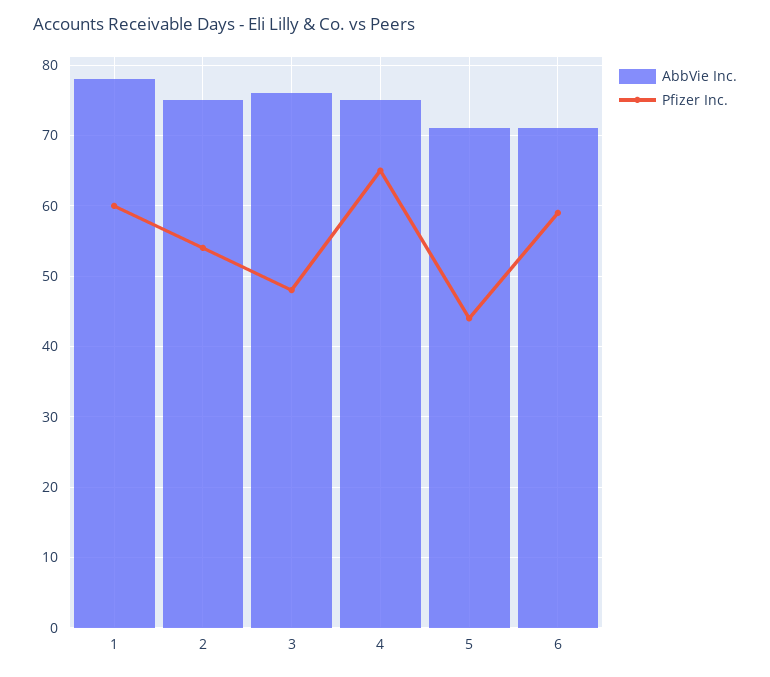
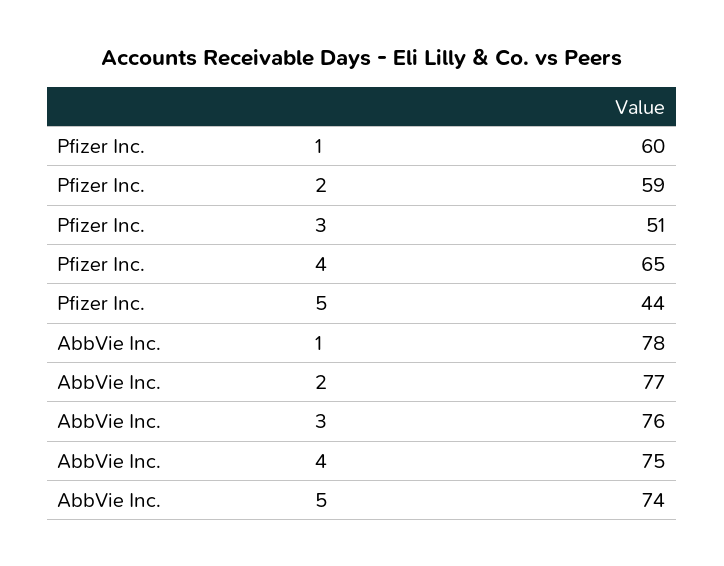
AbbVie Inc., 2: 75 -> 77
Pfizer Inc., 2: 54 -> 59
Pfizer Inc., 3: 48 -> 51
AbbVie Inc., 5: 71 -> 74
AbbVie Inc., 6: 71 -> none
Pfizer Inc., 6: 59 -> none

